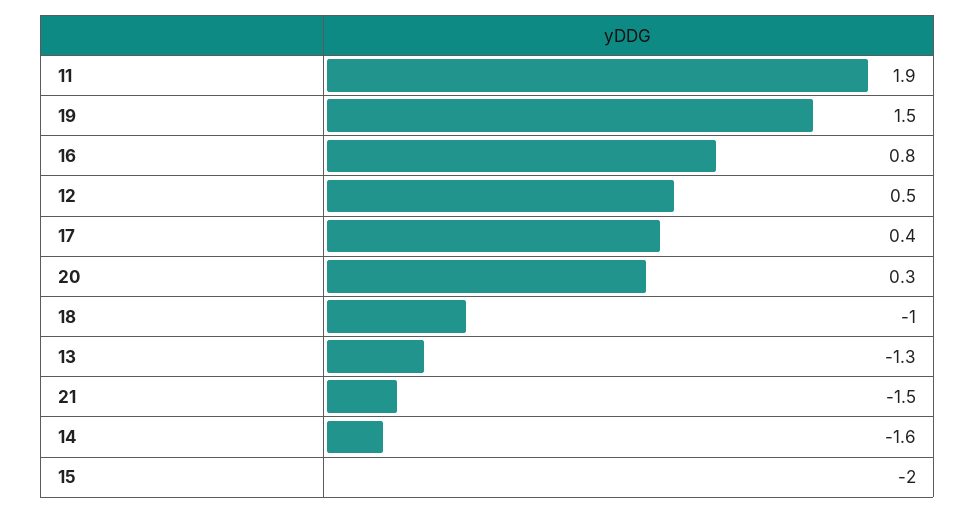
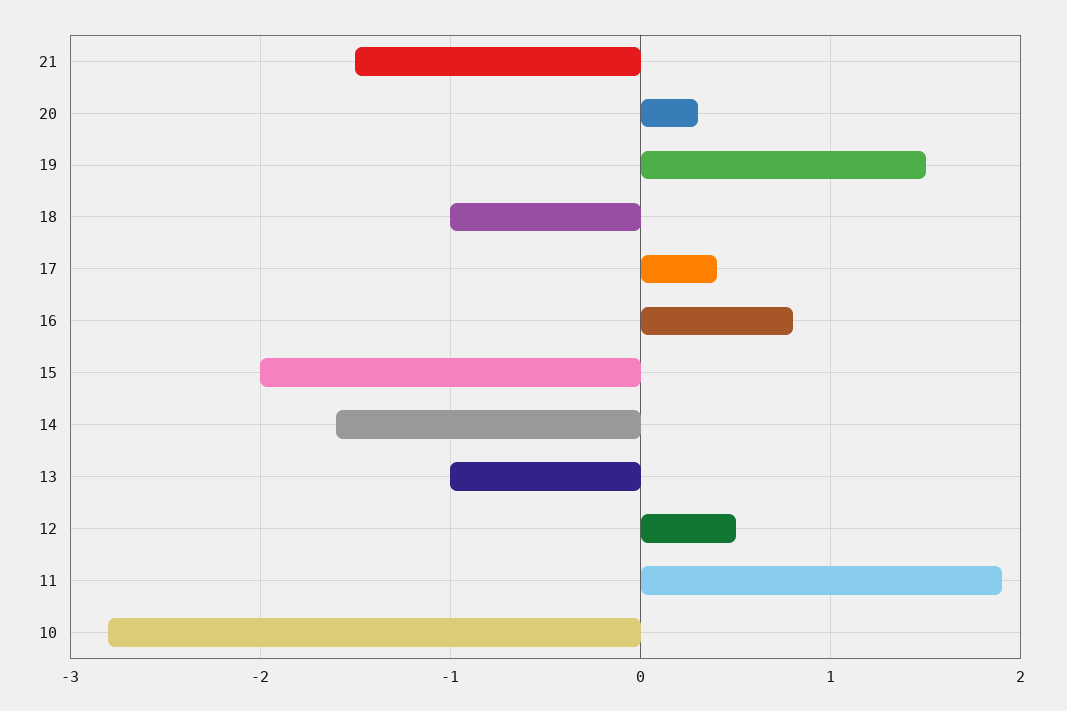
13: -1.3 -> -1
10: none -> -2.8

